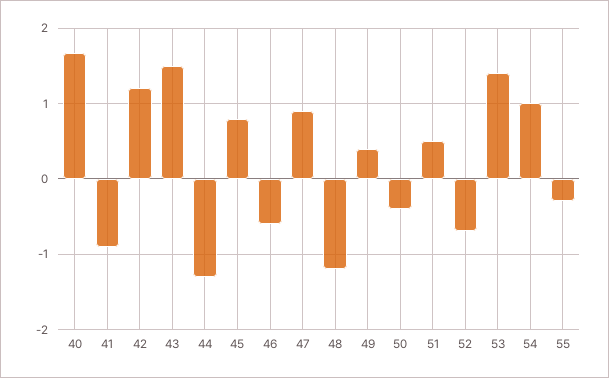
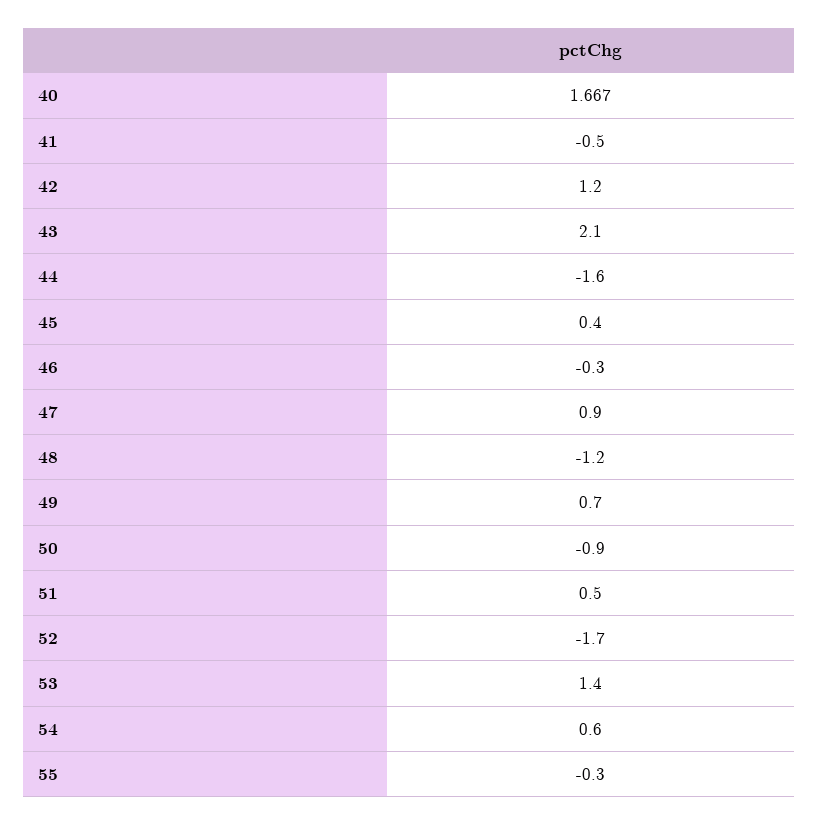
41: -0.9 -> -0.5
43: 1.5 -> 2.1
44: -1.3 -> -1.6
45: 0.8 -> 0.4
46: -0.6 -> -0.3
49: 0.4 -> 0.7
50: -0.4 -> -0.9
52: -0.7 -> -1.7
54: 1 -> 0.6

